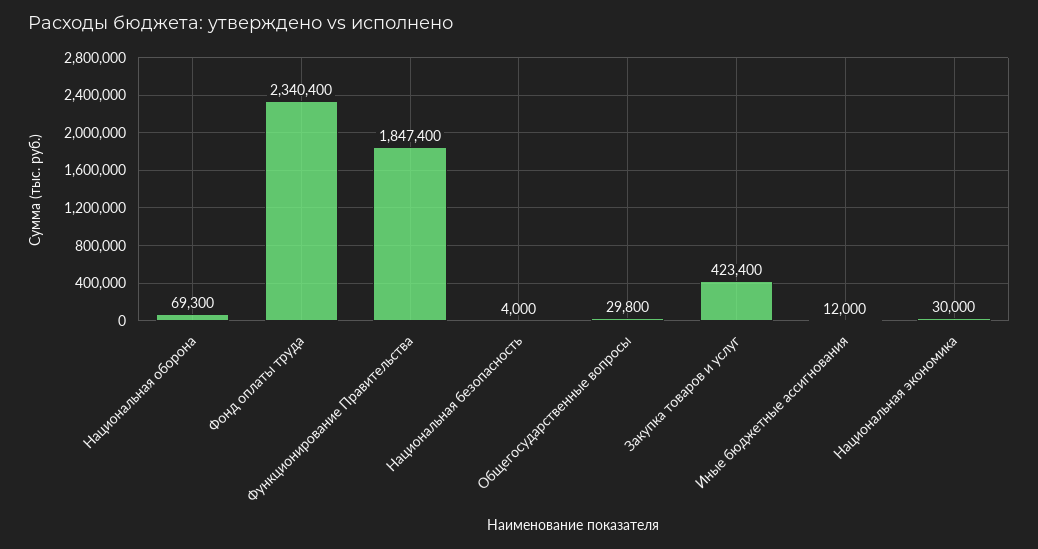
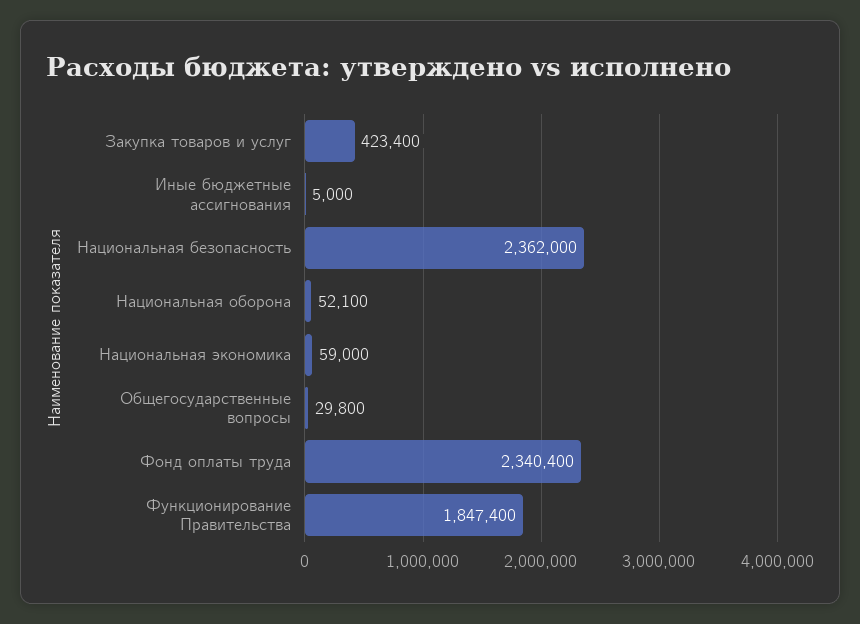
Национальная оборона: 69300 -> 52100
Национальная безопасность: 4000 -> 2362000
Иные бюджетные ассигнования: 12000 -> 5000
Национальная экономика: 30000 -> 59000

